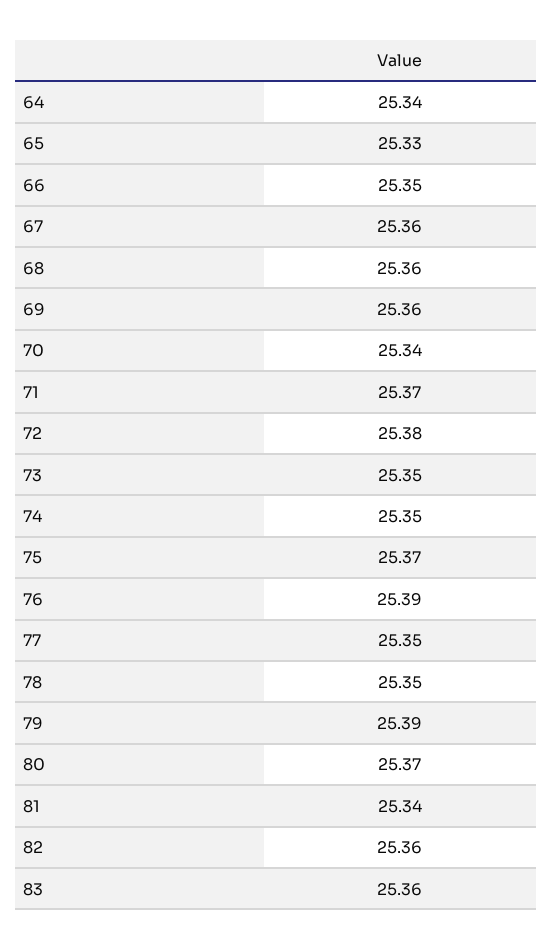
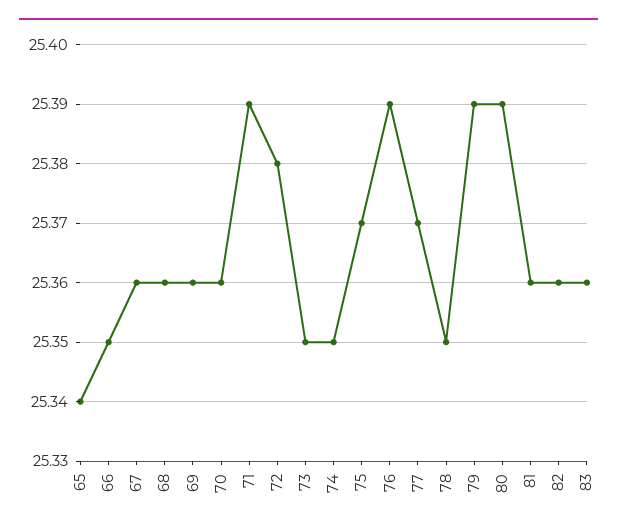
64: 25.34 -> none
65: 25.33 -> 25.34
70: 25.34 -> 25.36
71: 25.37 -> 25.39
77: 25.35 -> 25.37
80: 25.37 -> 25.39
81: 25.34 -> 25.36

